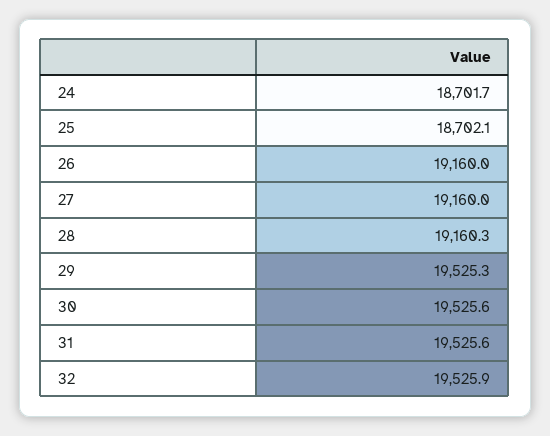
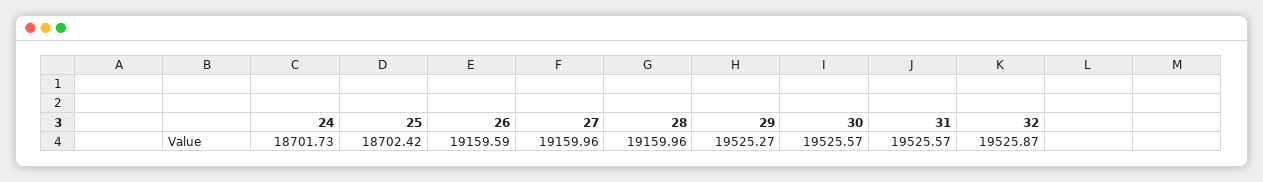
25: 18702.1 -> 18702.42
26: 19160 -> 19159.59
28: 19160.3 -> 19159.96

